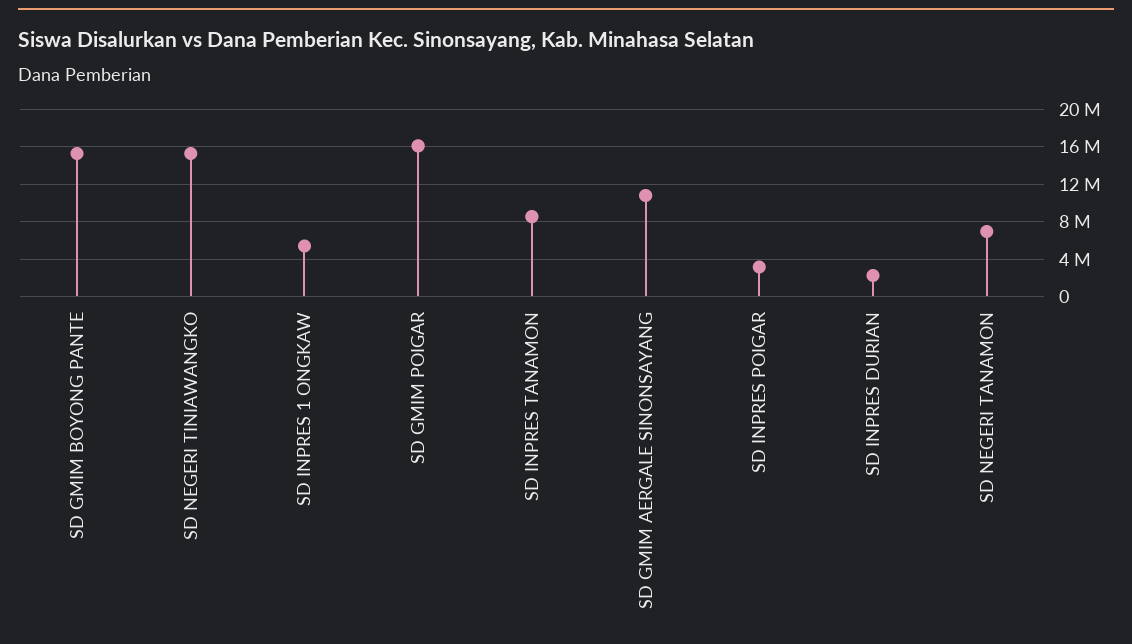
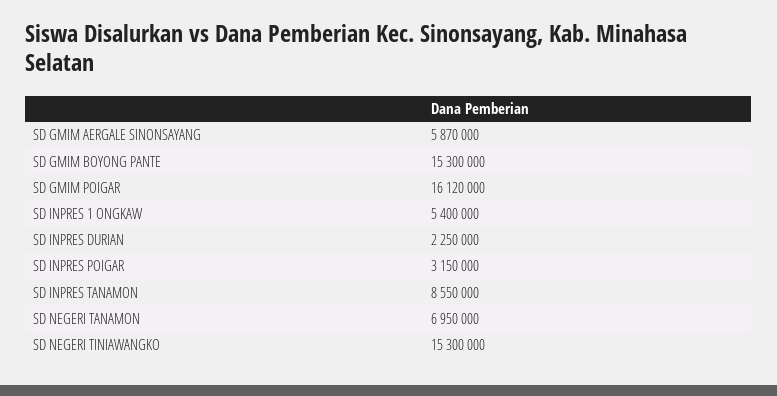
SD GMIM AERGALE SINONSAYANG: 11000000 -> 5870000

